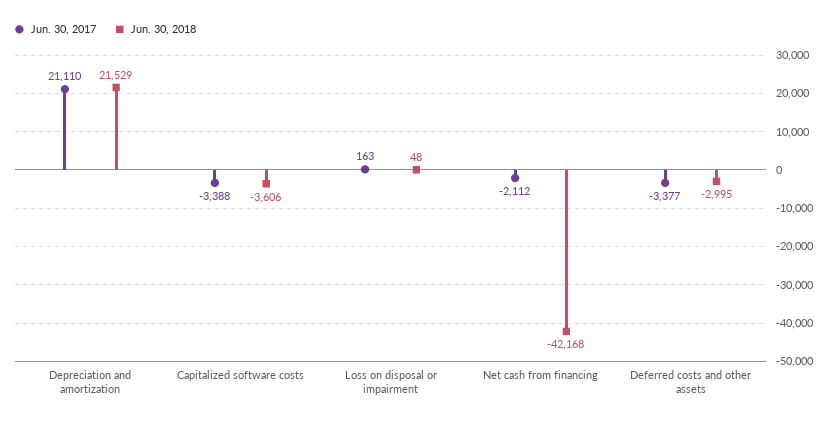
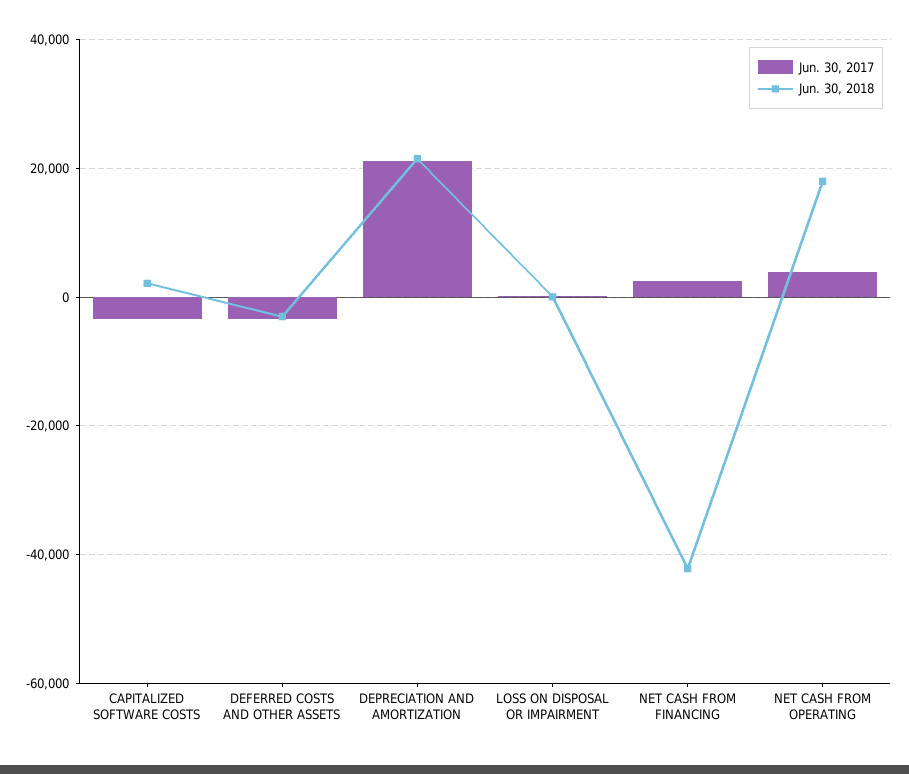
Jun. 30, 2018, Capitalized software costs: -3606 -> 2000
Jun. 30, 2017, Net cash from financing: -2112 -> 2000
Jun. 30, 2017, NET CASH FROM OPERATING: none -> 4000
Jun. 30, 2018, NET CASH FROM OPERATING: none -> 18000

